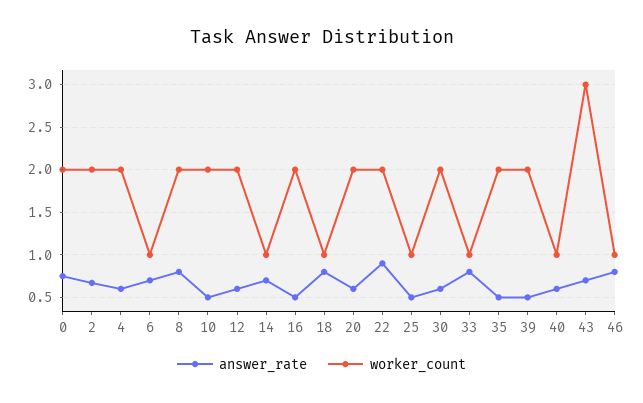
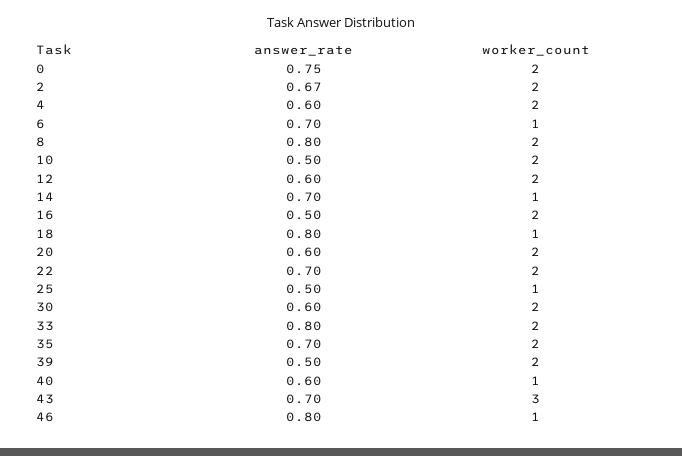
answer_rate, 22: 0.9 -> 0.7
worker_count, 33: 1 -> 2
answer_rate, 35: 0.5 -> 0.7

